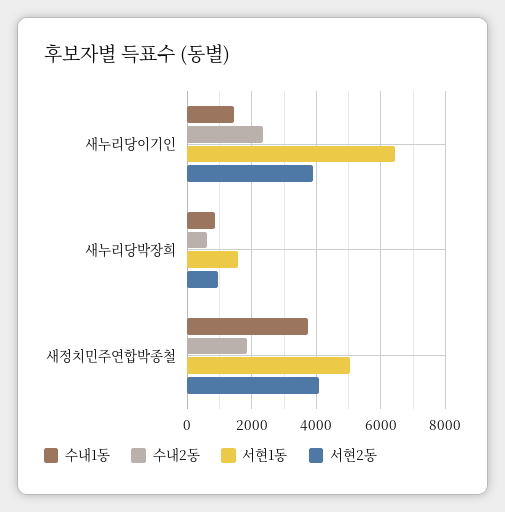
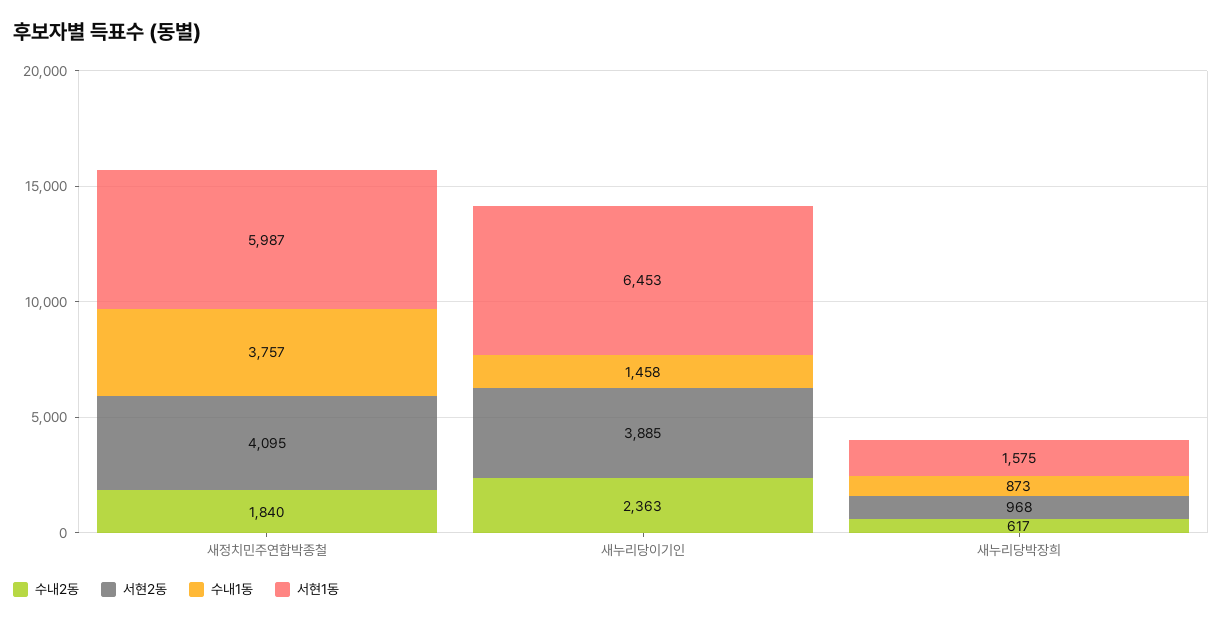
서현1동, 새정치민주연합박종철: 5000 -> 5987

